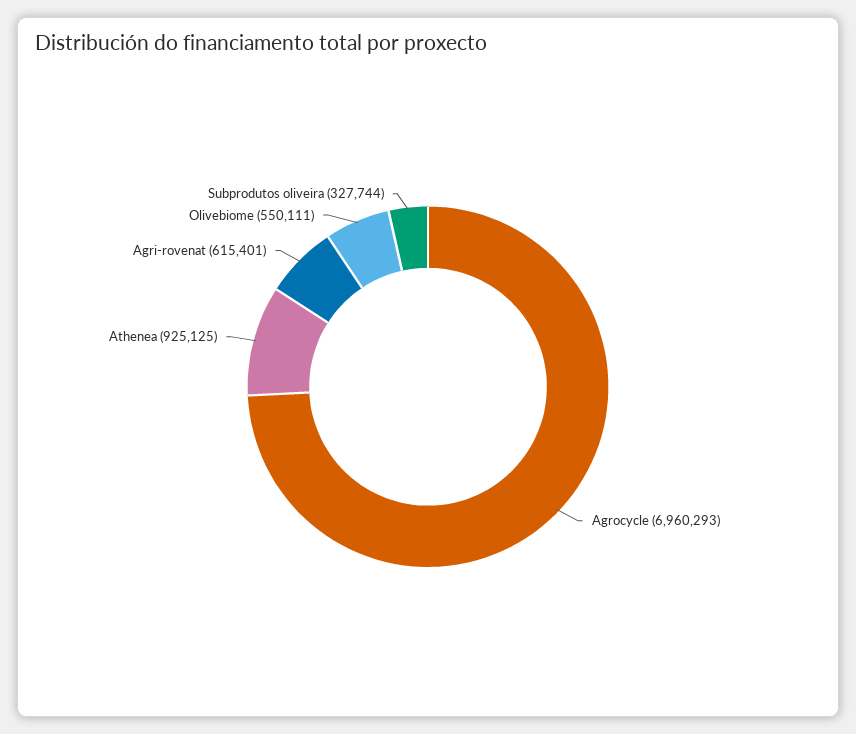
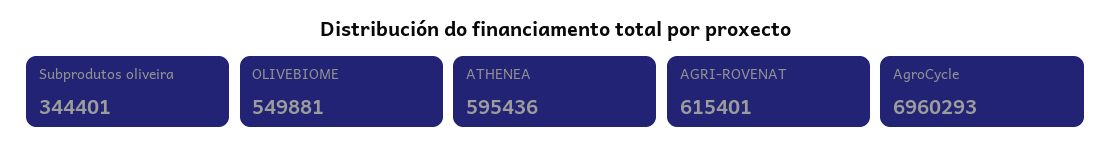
Athenea: 925125 -> 595436
Olivebiome: 550111 -> 549881
Subprodutos oliveira: 327744 -> 344401

